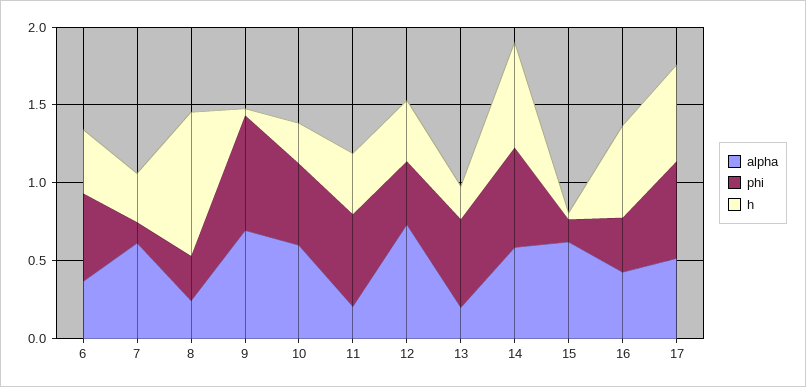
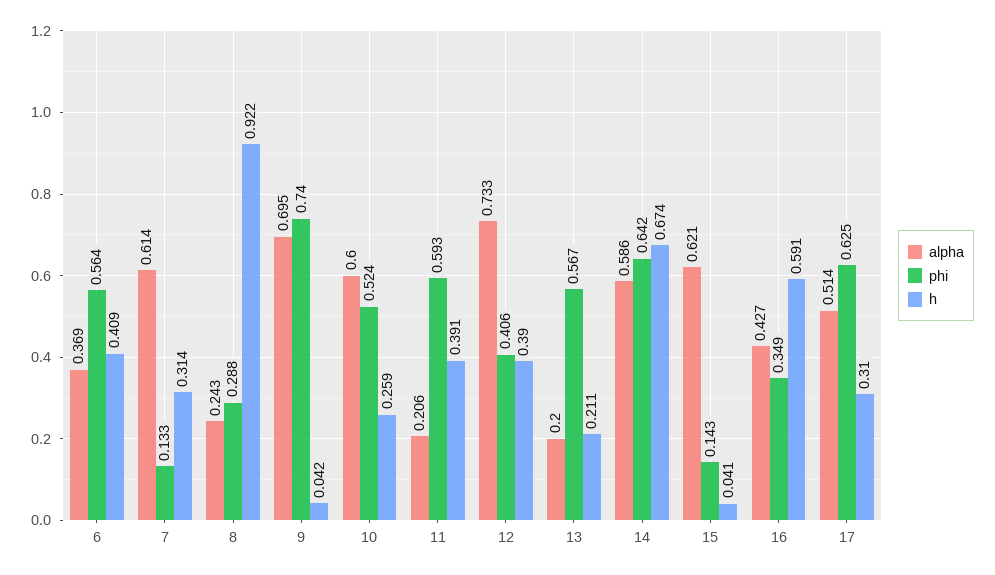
h, 17: 0.6 -> 0.31

